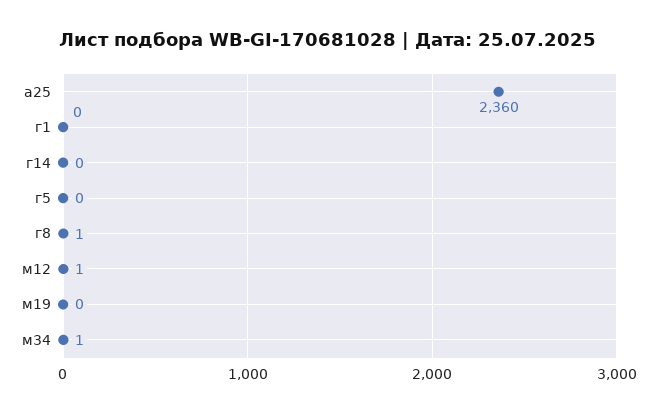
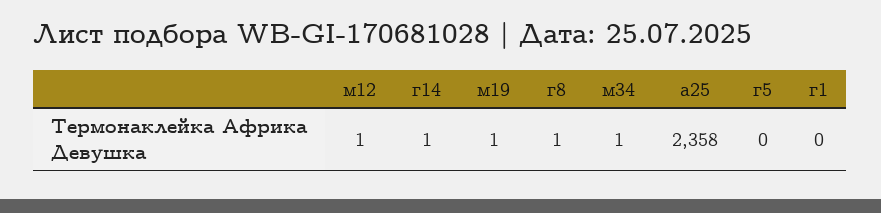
а25: 2360 -> 2358
г14: 0 -> 1
м19: 0 -> 1

